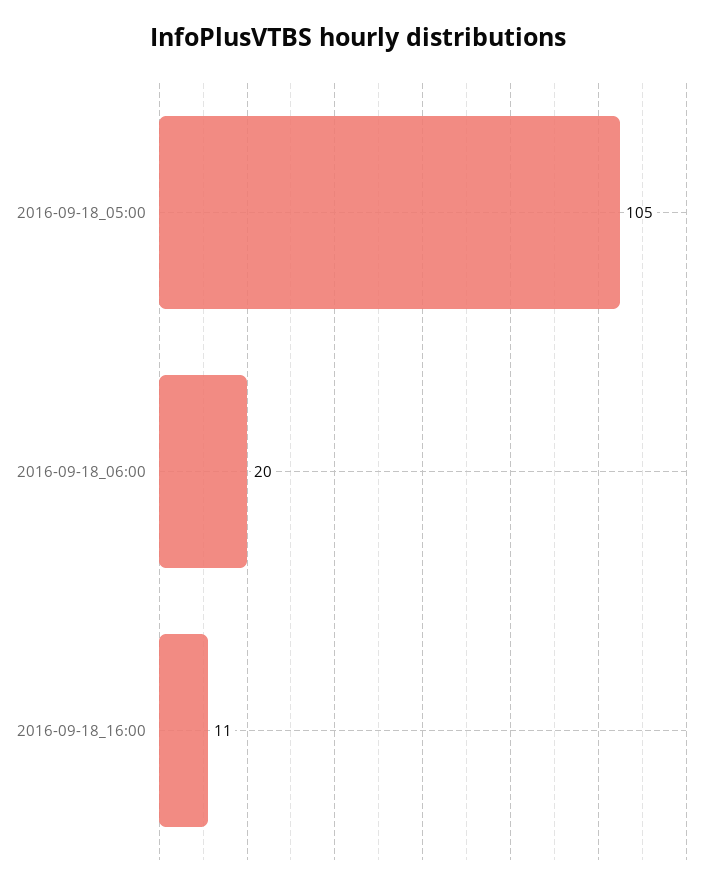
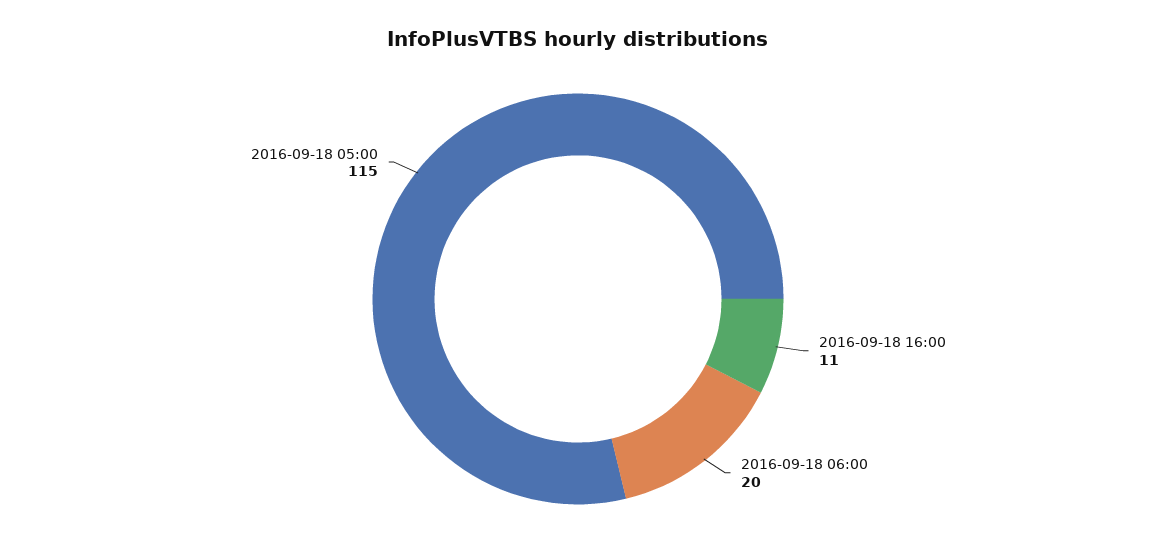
2016-09-18_05:00: 105 -> 115

